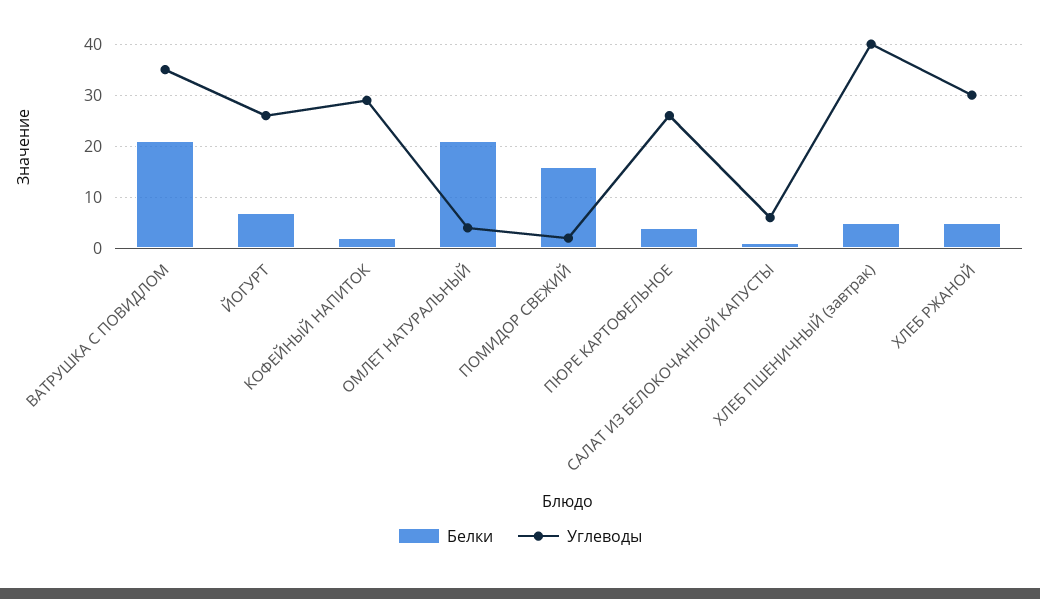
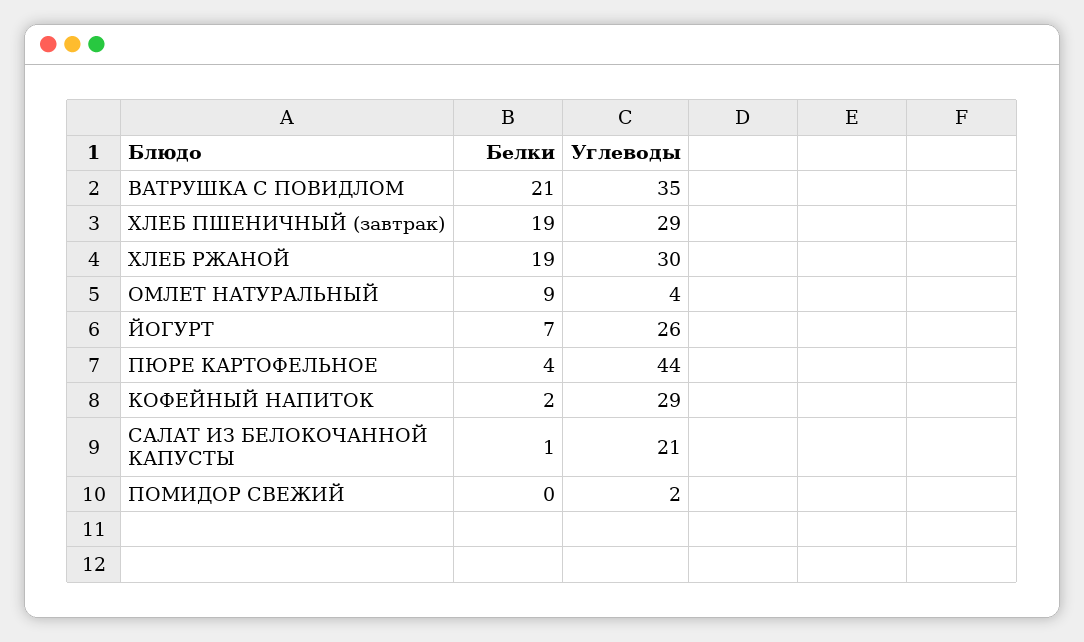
Белки, ОМЛЕТ НАТУРАЛЬНЫЙ: 20 -> 9
Белки, ПОМИДОР СВЕЖИЙ: 15 -> 0
Углеводы, ПЮРЕ КАРТОФЕЛЬНОЕ: 25 -> 44
Углеводы, САЛАТ ИЗ БЕЛОКОЧАННОЙ КАПУСТЫ: 5 -> 21
Белки, ХЛЕБ ПШЕНИЧНЫЙ (завтрак): 5 -> 19
Углеводы, ХЛЕБ ПШЕНИЧНЫЙ (завтрак): 40 -> 29
Белки, ХЛЕБ РЖАНОЙ: 5 -> 19

